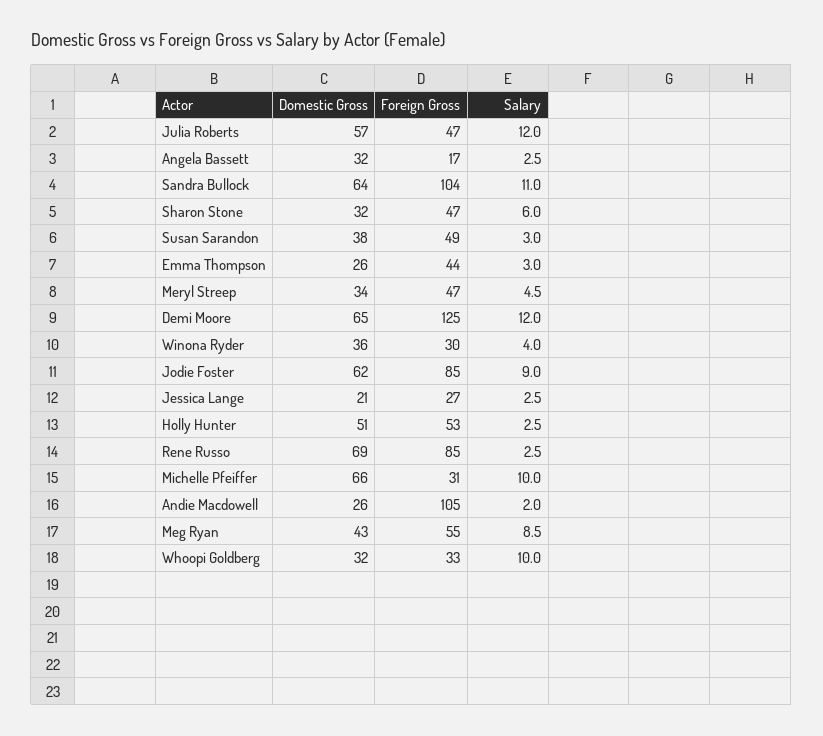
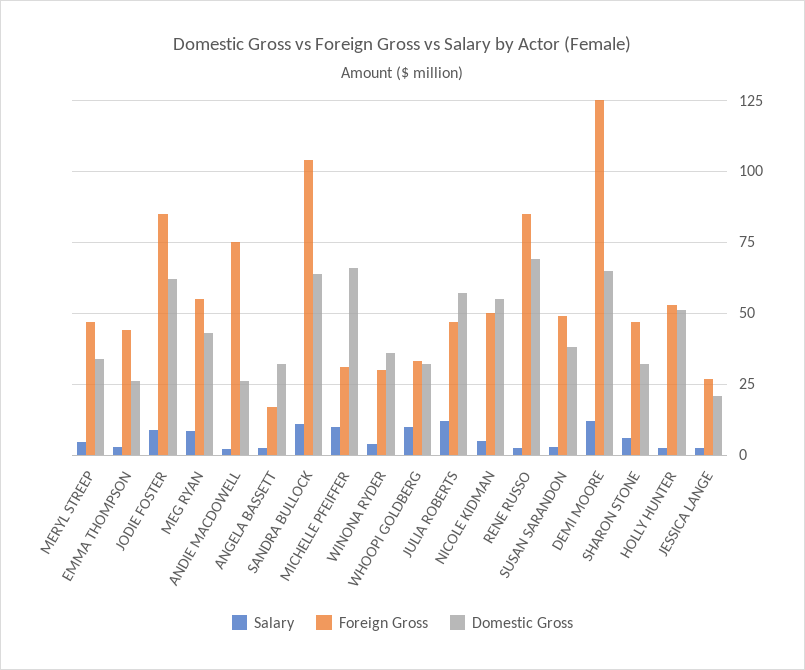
Foreign Gross, Andie Macdowell: 105 -> 75
Salary, NICOLE KIDMAN: none -> 5
Foreign Gross, NICOLE KIDMAN: none -> 50
Domestic Gross, NICOLE KIDMAN: none -> 55

